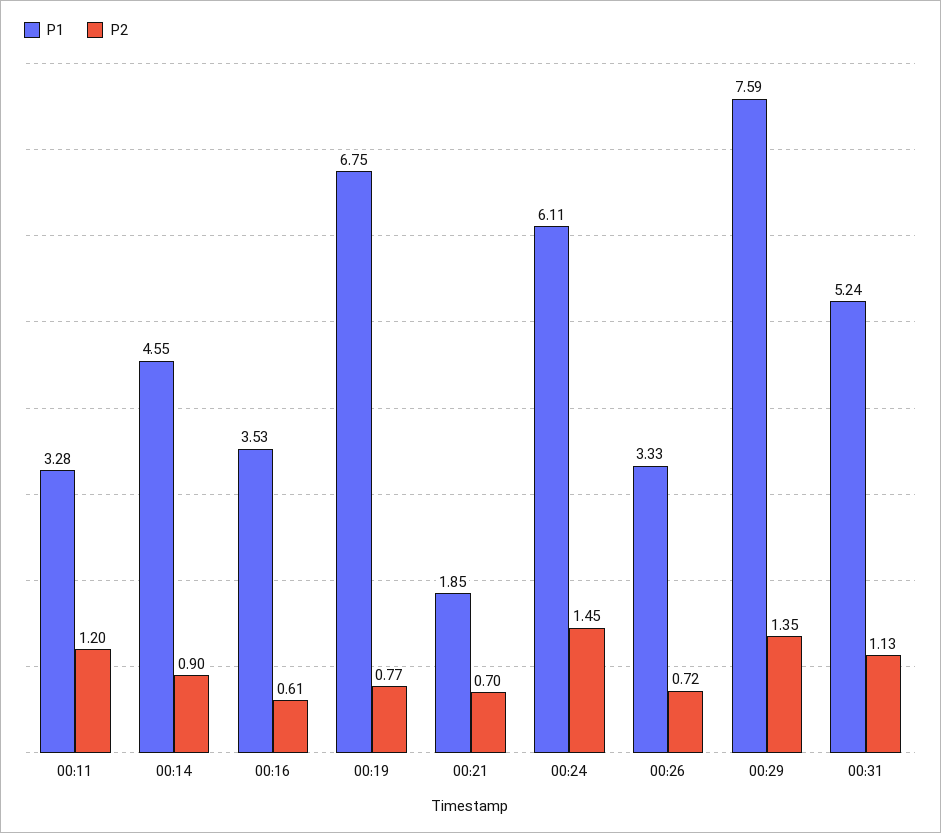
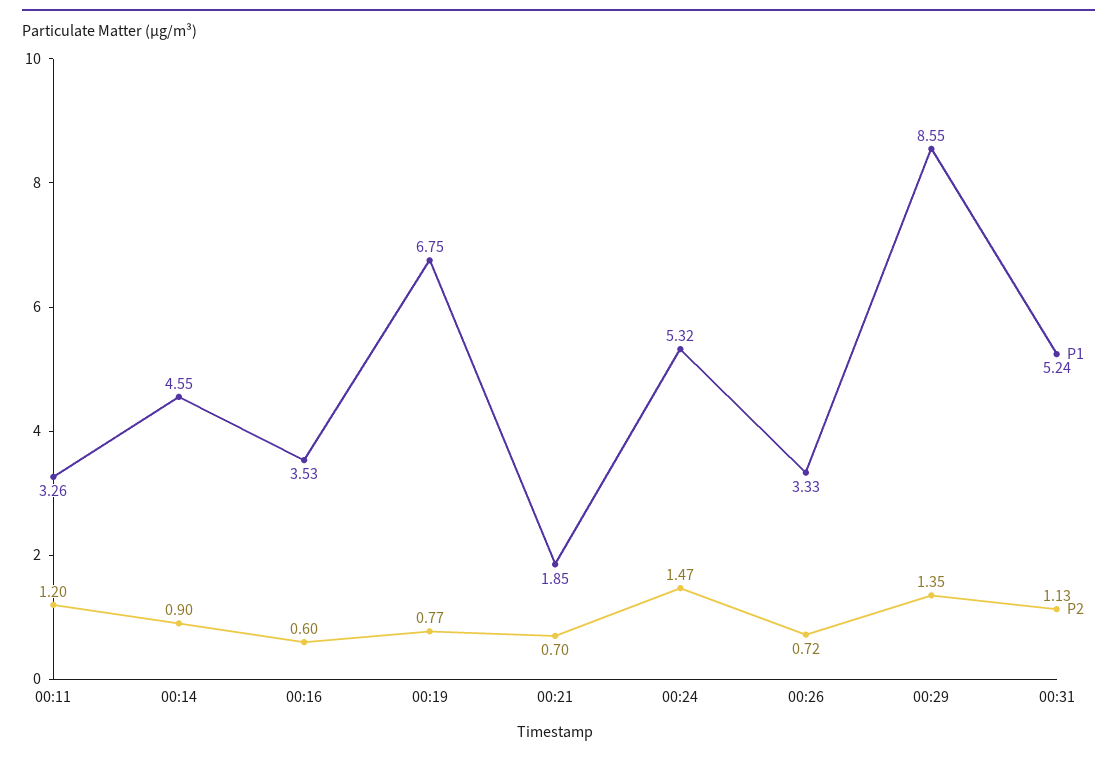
P1, 00:11: 3.28 -> 3.26
P2, 00:16: 0.61 -> 0.6
P1, 00:24: 6.11 -> 5.32
P2, 00:24: 1.45 -> 1.47
P1, 00:29: 7.59 -> 8.55

